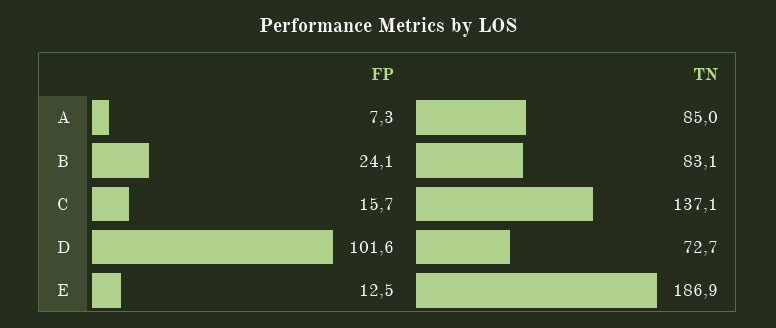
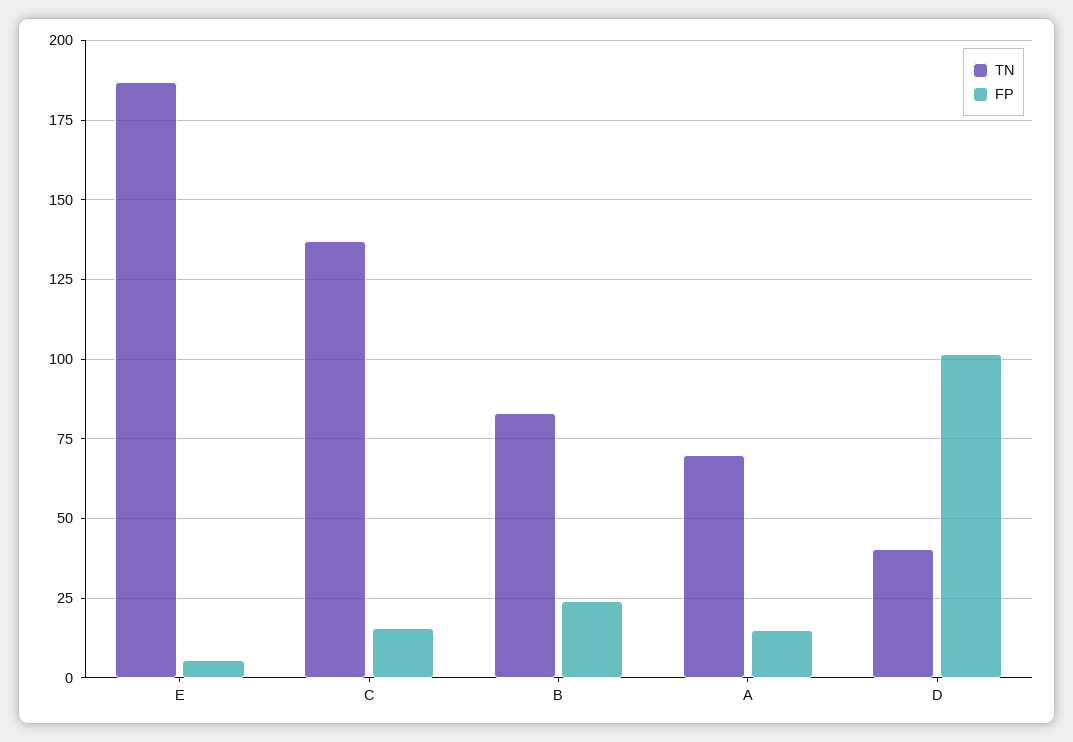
FP, A: 7.3 -> 15
TN, A: 85 -> 70
TN, D: 72.7 -> 40
FP, E: 12.5 -> 5

